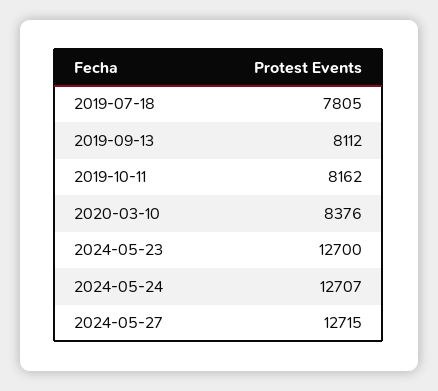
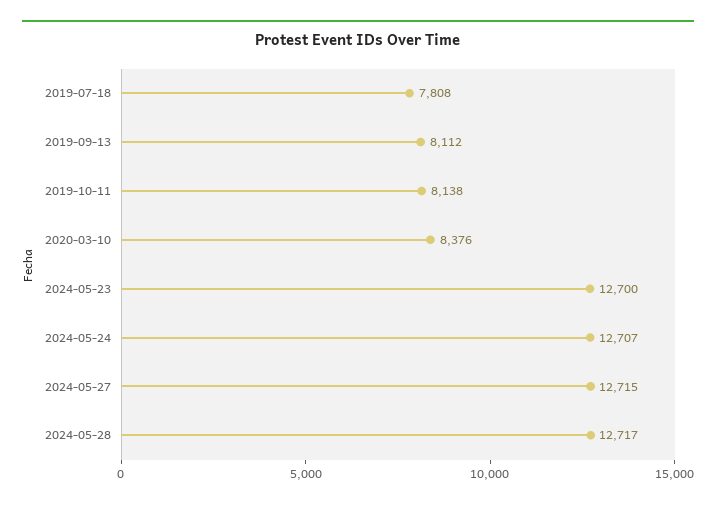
2019-07-18: 7805 -> 7808
2019-10-11: 8162 -> 8138
2024-05-28: none -> 12717

